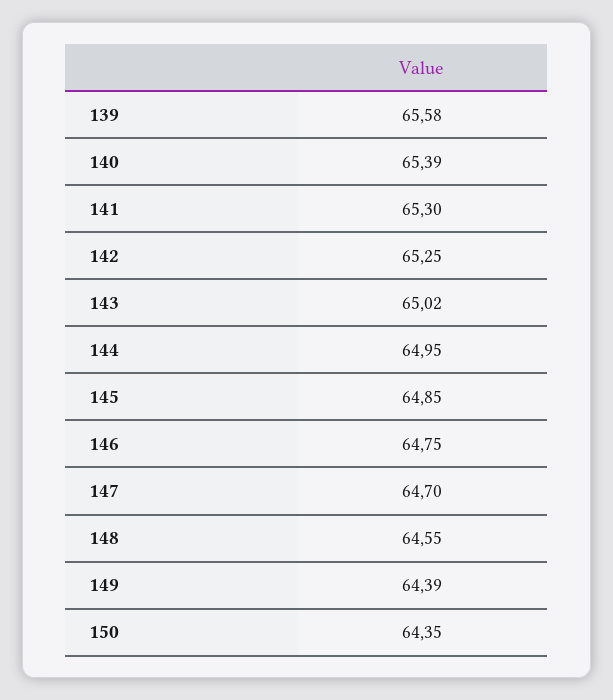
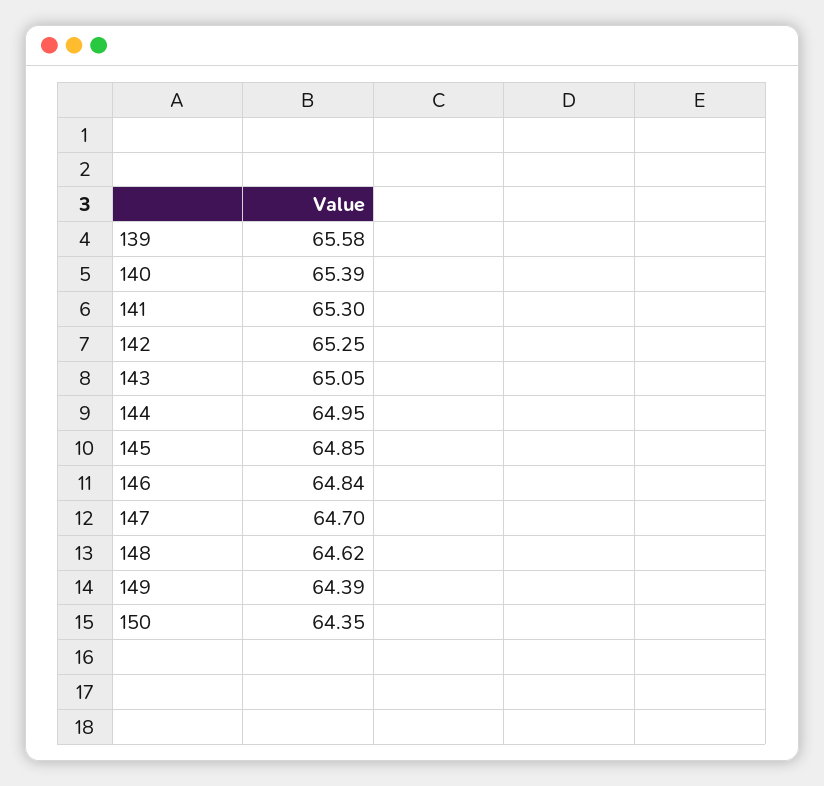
143: 65.02 -> 65.05
146: 64.75 -> 64.84
148: 64.55 -> 64.62

